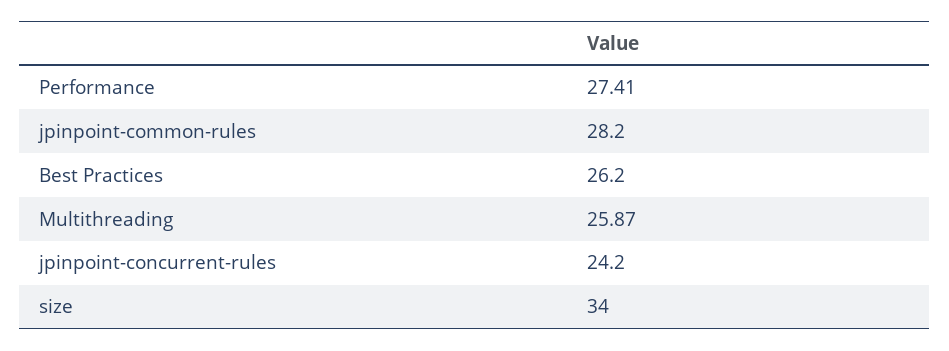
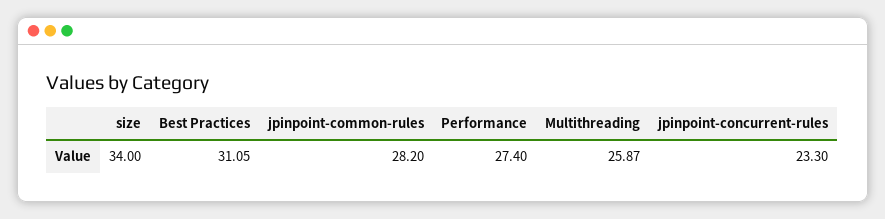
Performance: 27.41 -> 27.4
Best Practices: 26.2 -> 31.05
jpinpoint-concurrent-rules: 24.2 -> 23.3

